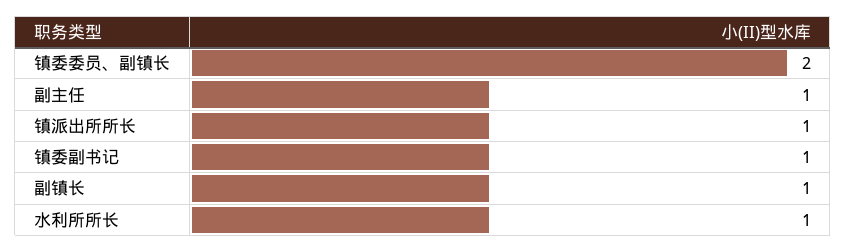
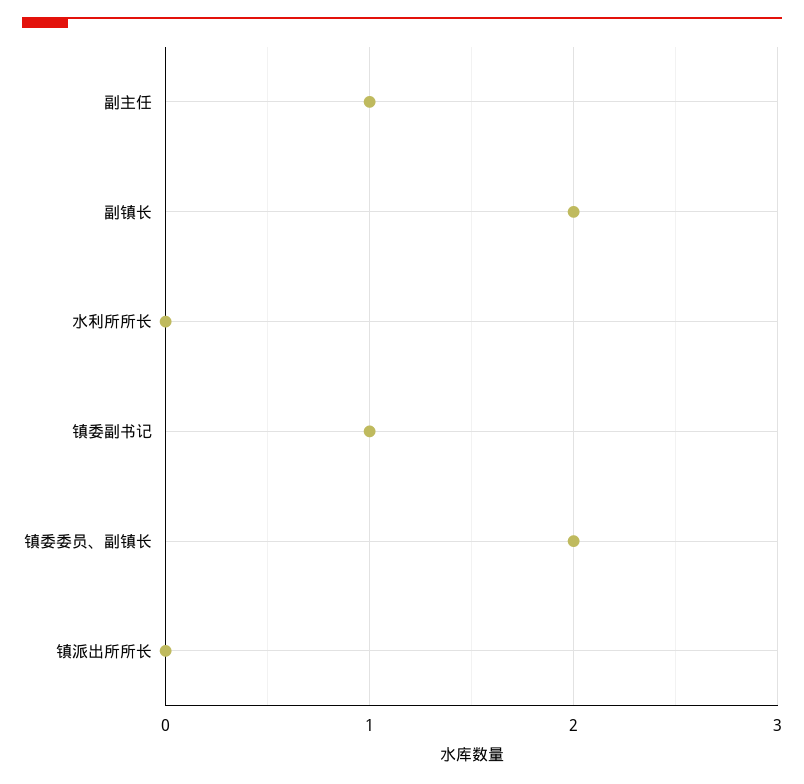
镇派出所所长: 1 -> 0
副镇长: 1 -> 2
水利所所长: 1 -> 0

